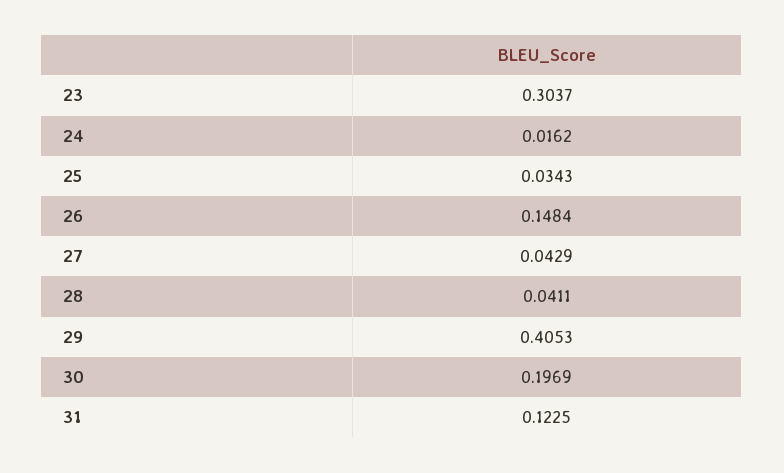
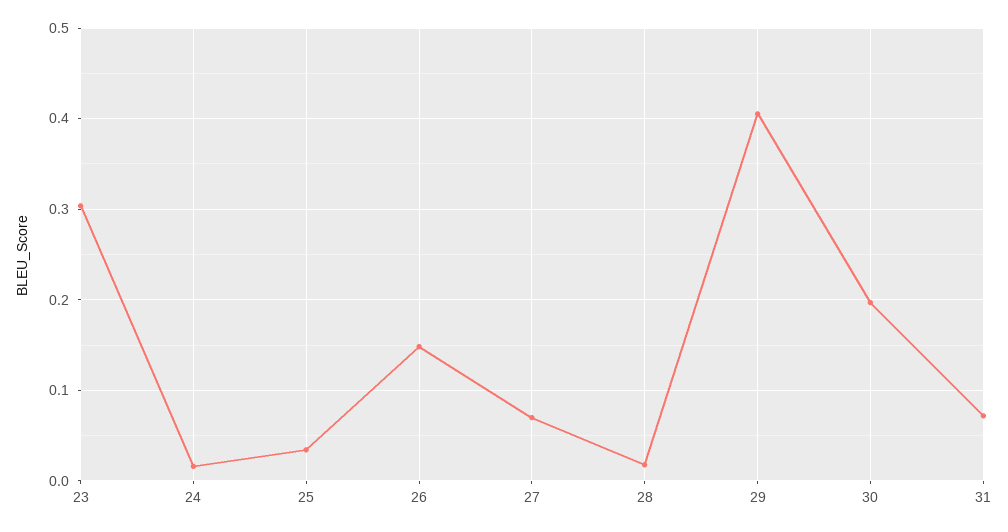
27: 0.0429 -> 0.07
28: 0.0411 -> 0.02
31: 0.1225 -> 0.07

